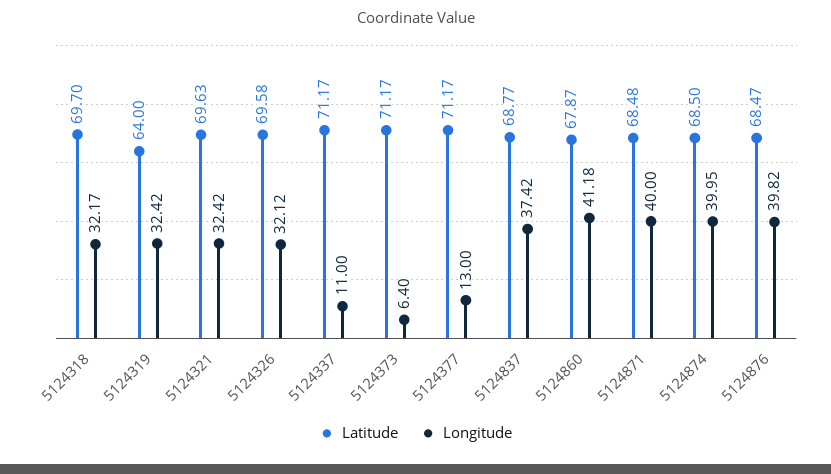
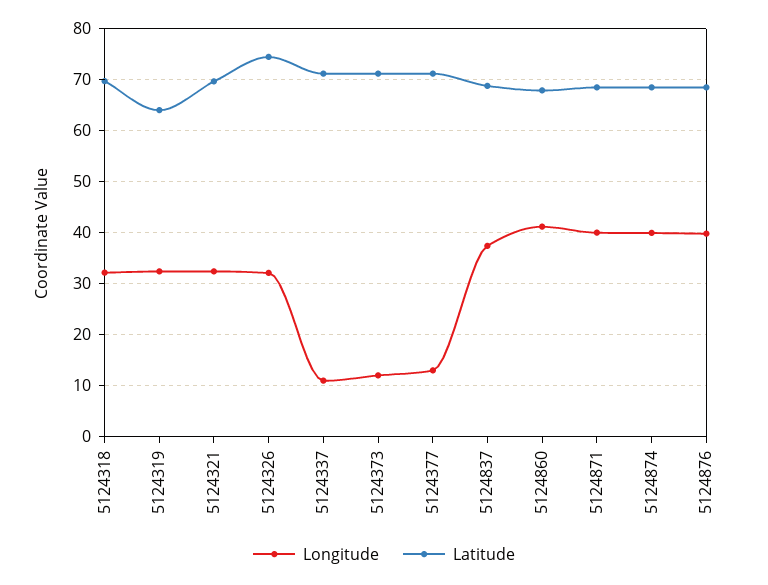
Latitude, 5124326: 69.58 -> 74
Longitude, 5124373: 6.4 -> 12

